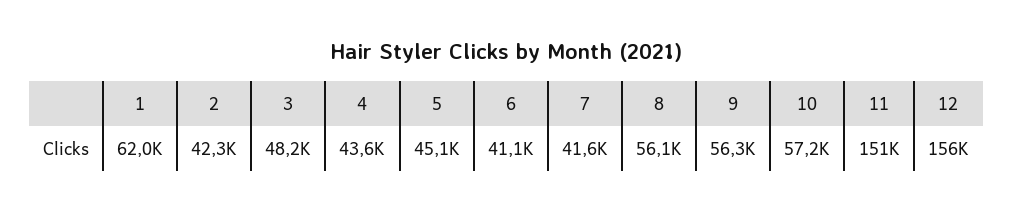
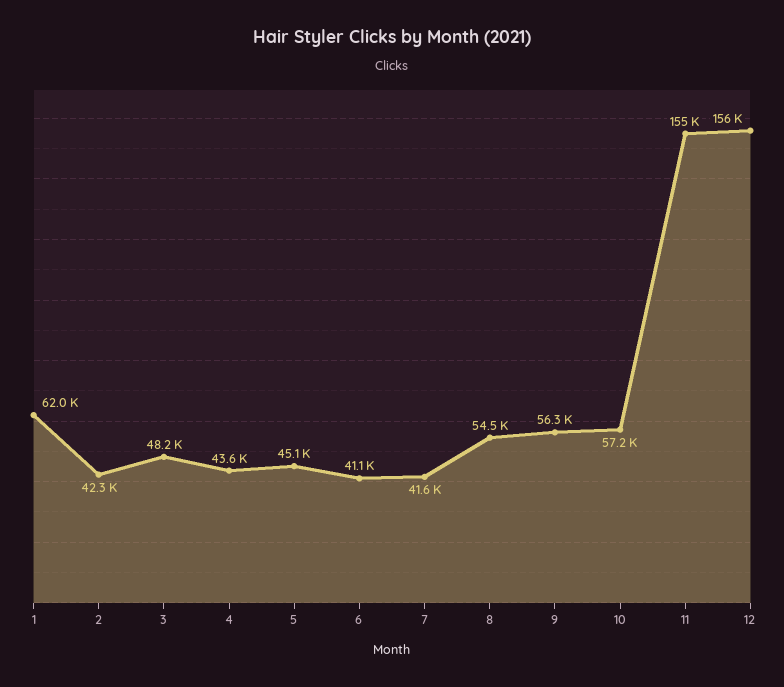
8: 56100 -> 54500
11: 151000 -> 155000

